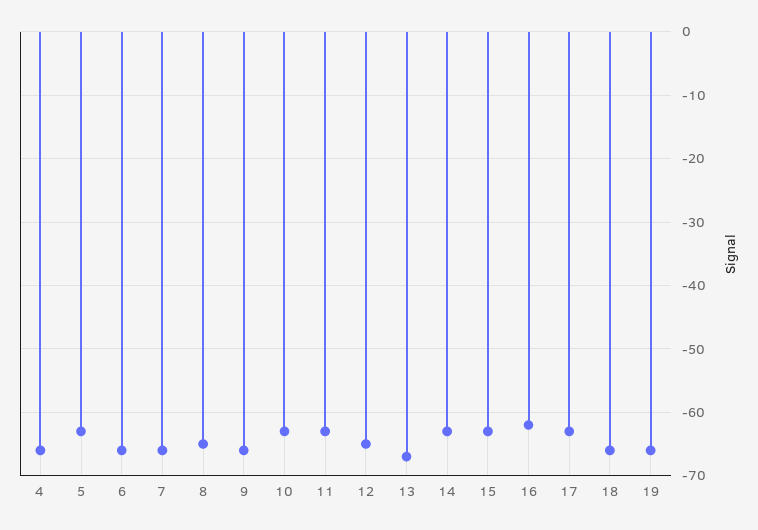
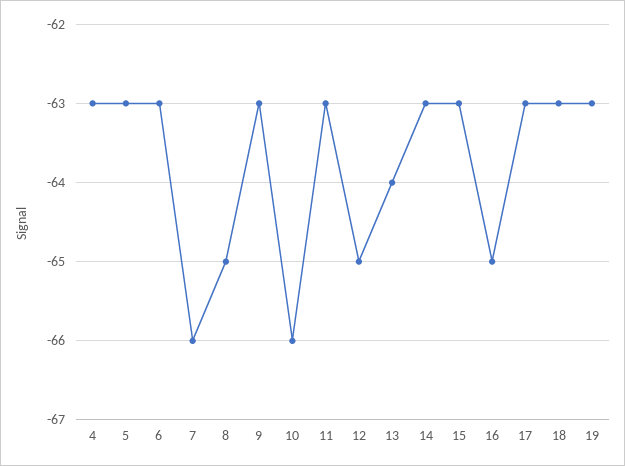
4: -66 -> -63
6: -66 -> -63
9: -66 -> -63
10: -63 -> -66
13: -67 -> -64
16: -62 -> -65
18: -66 -> -63
19: -66 -> -63

